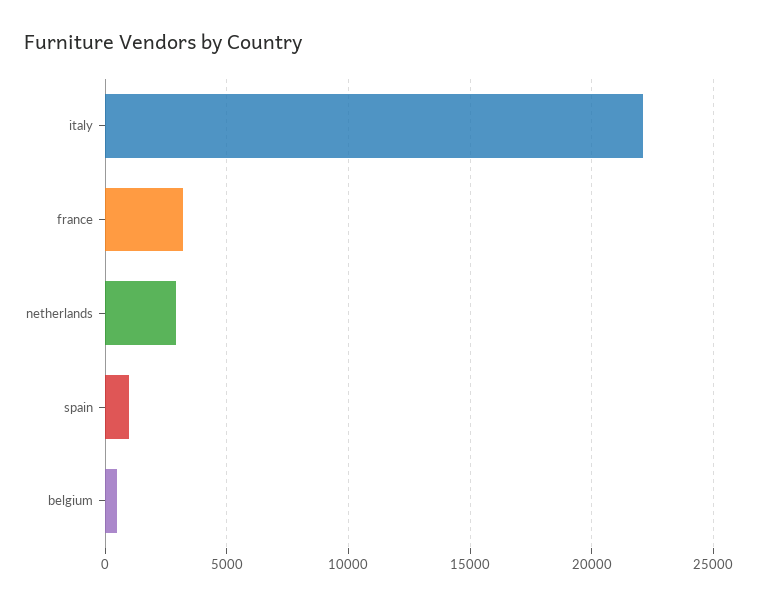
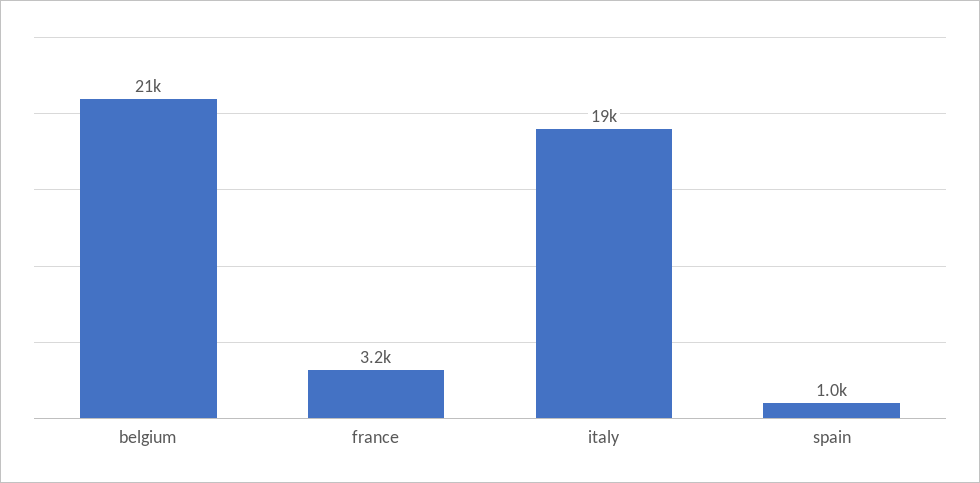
italy: 22000 -> 19000
netherlands: 3000 -> none
belgium: 500 -> 21000

